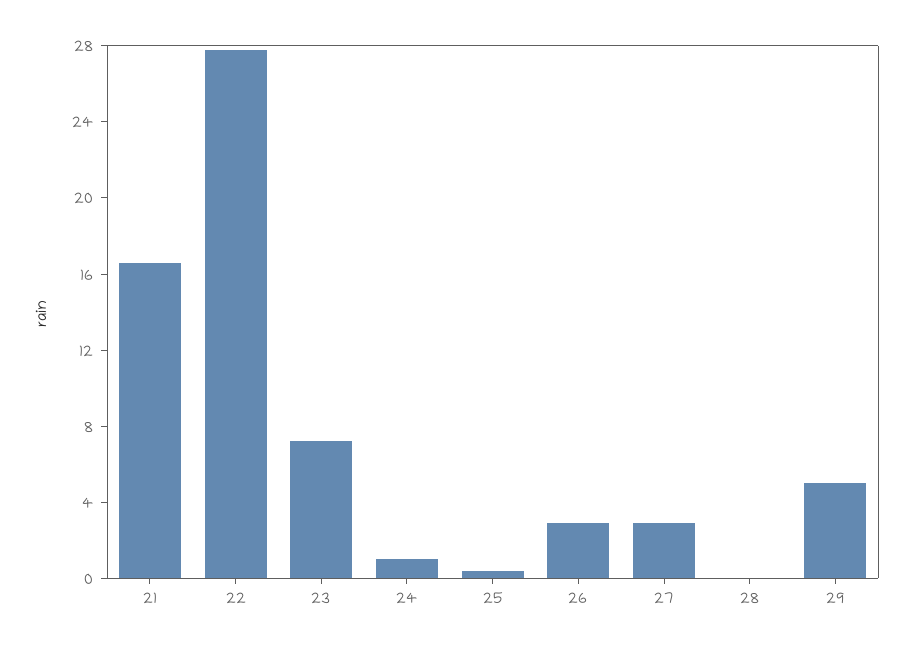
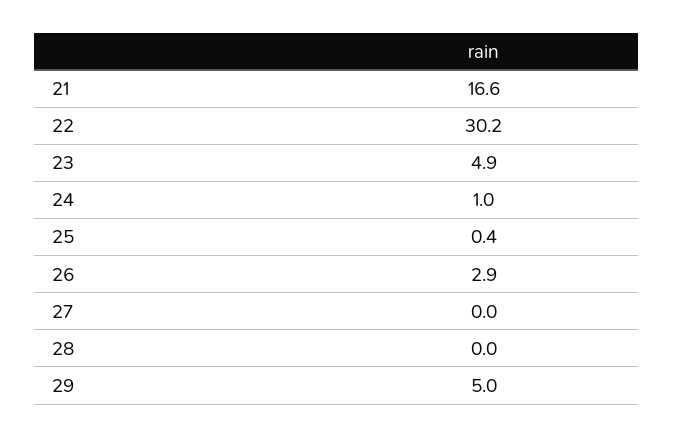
22: 28 -> 30.2
23: 7 -> 4.9
27: 3 -> 0

